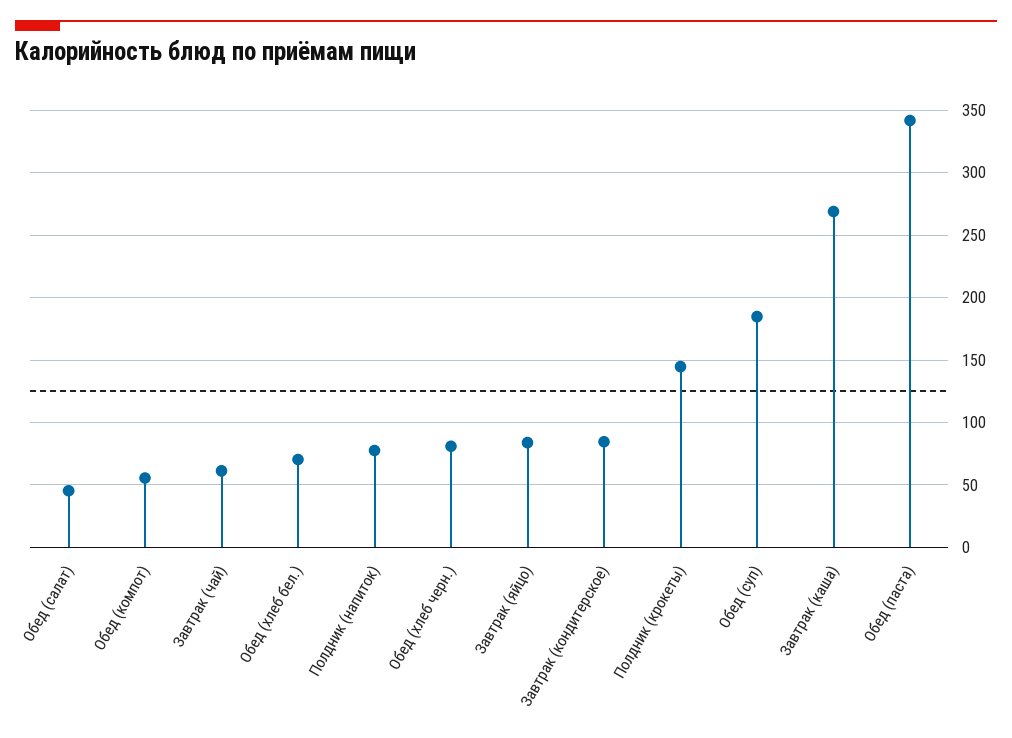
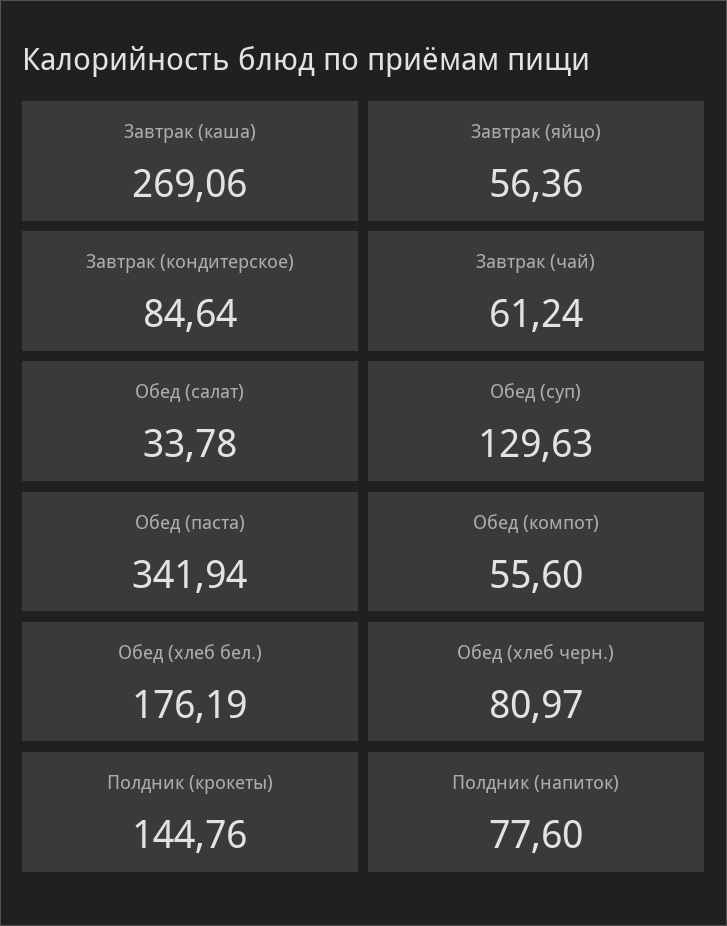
Обед (салат): 45 -> 33.78
Обед (хлеб бел.): 70 -> 176.19
Завтрак (яйцо): 85 -> 56.36
Обед (суп): 185 -> 129.63

